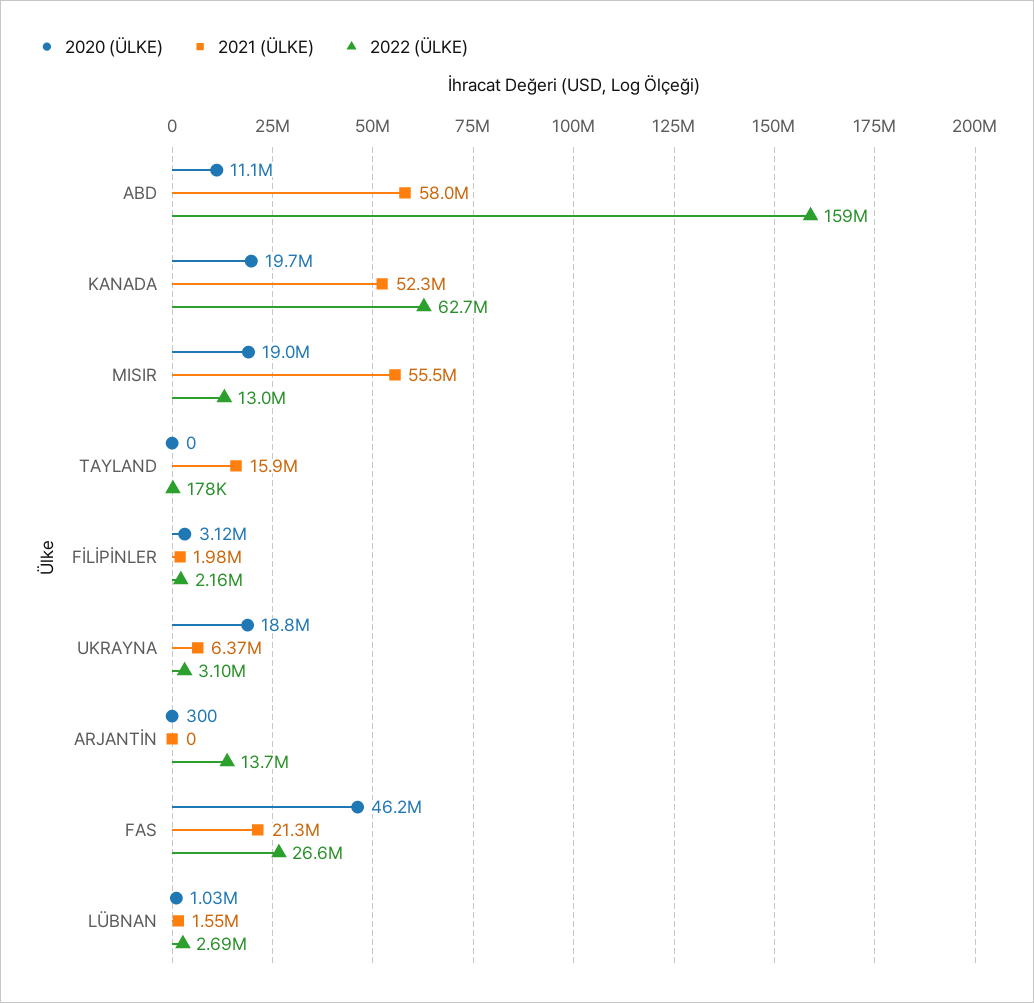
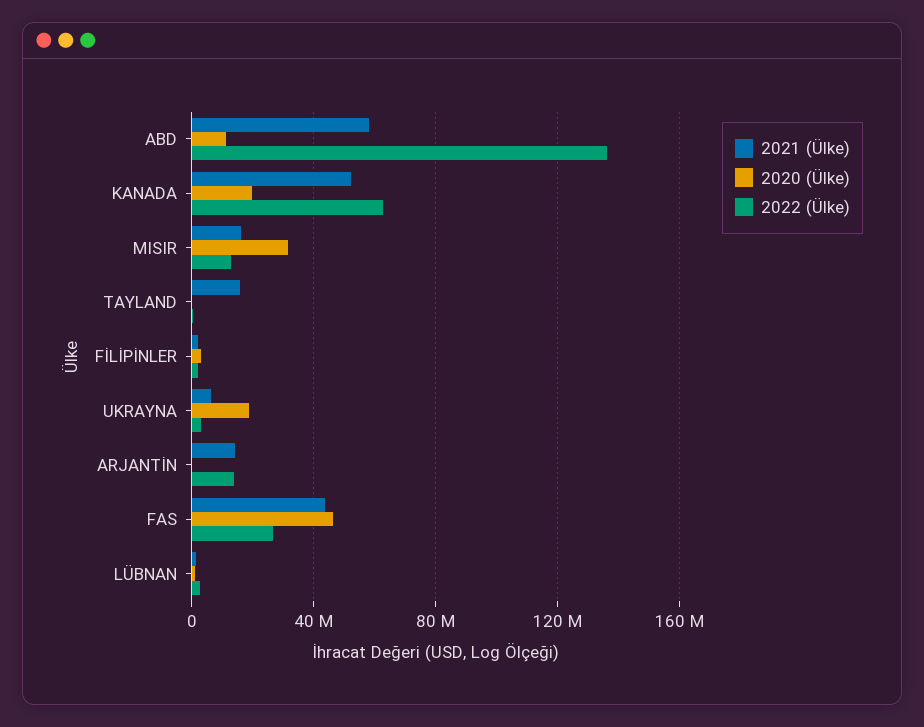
2022 (ÜLKE), ABD: 159000000 -> 135000000
2020 (ÜLKE), MISIR: 19000000 -> 30000000
2021 (ÜLKE), MISIR: 55500000 -> 15000000
2021 (ÜLKE), ARJANTİN: 0 -> 15000000
2021 (ÜLKE), FAS: 21300000 -> 45000000

